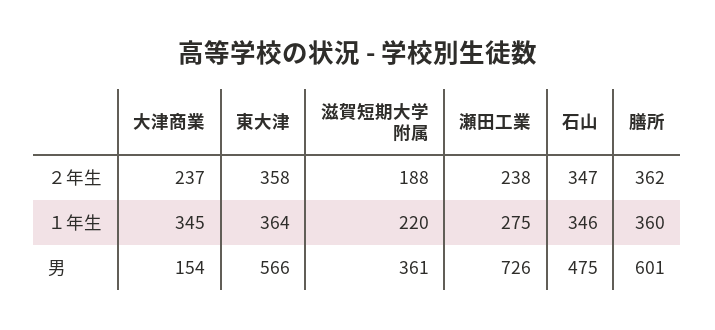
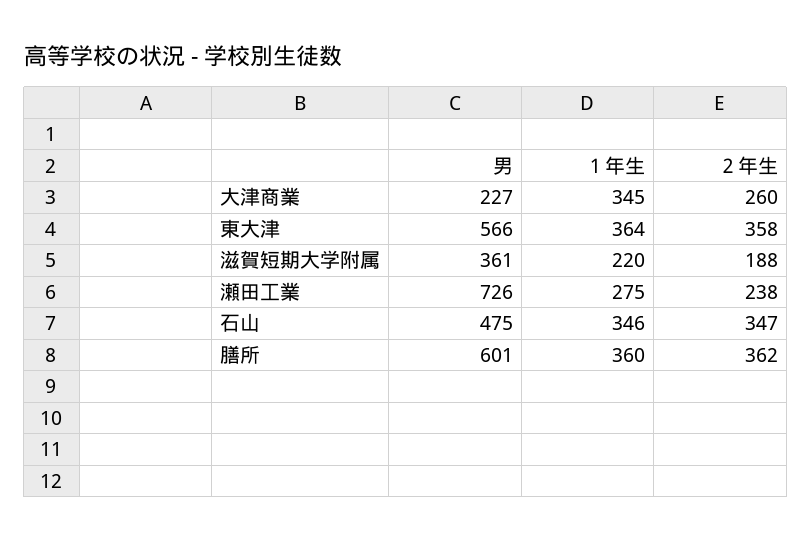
大津商業, ２年生: 237 -> 260
大津商業, 男: 154 -> 227

